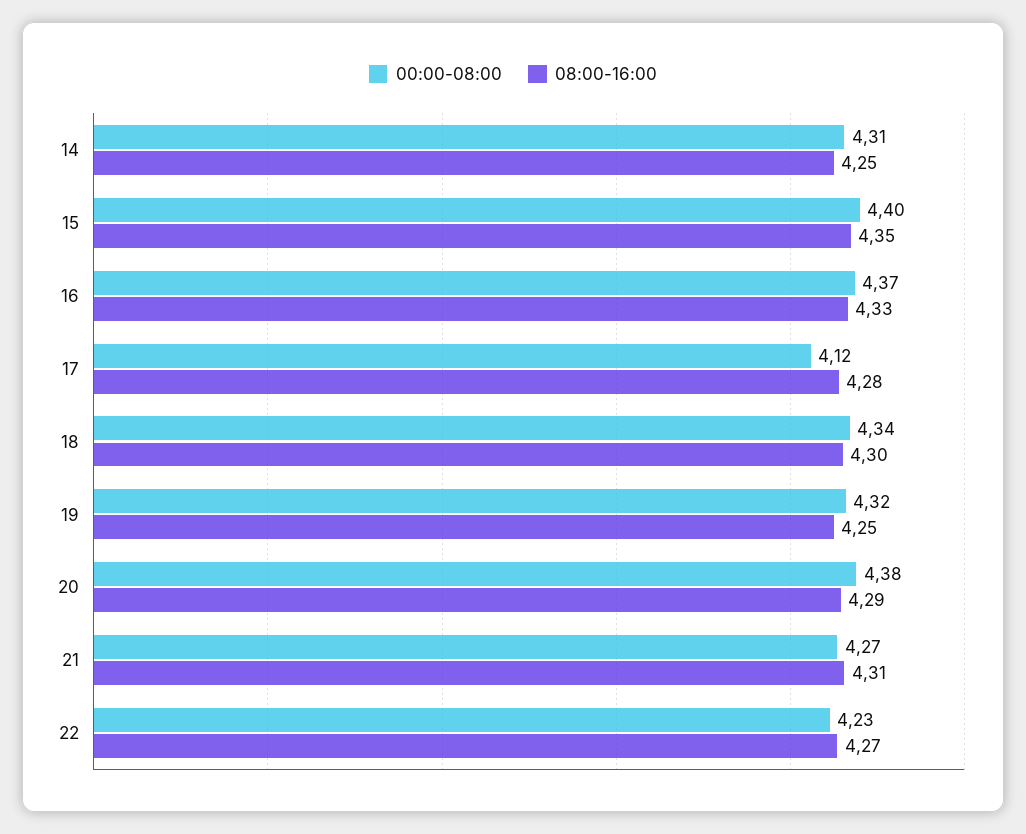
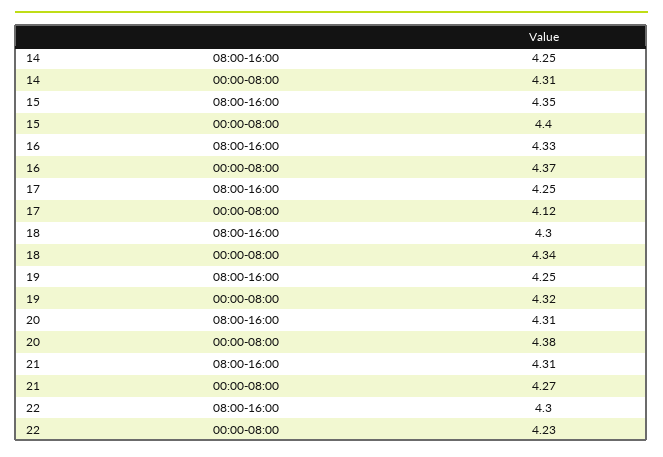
08:00-16:00, 17: 4.28 -> 4.25
08:00-16:00, 20: 4.29 -> 4.31
08:00-16:00, 22: 4.27 -> 4.3

